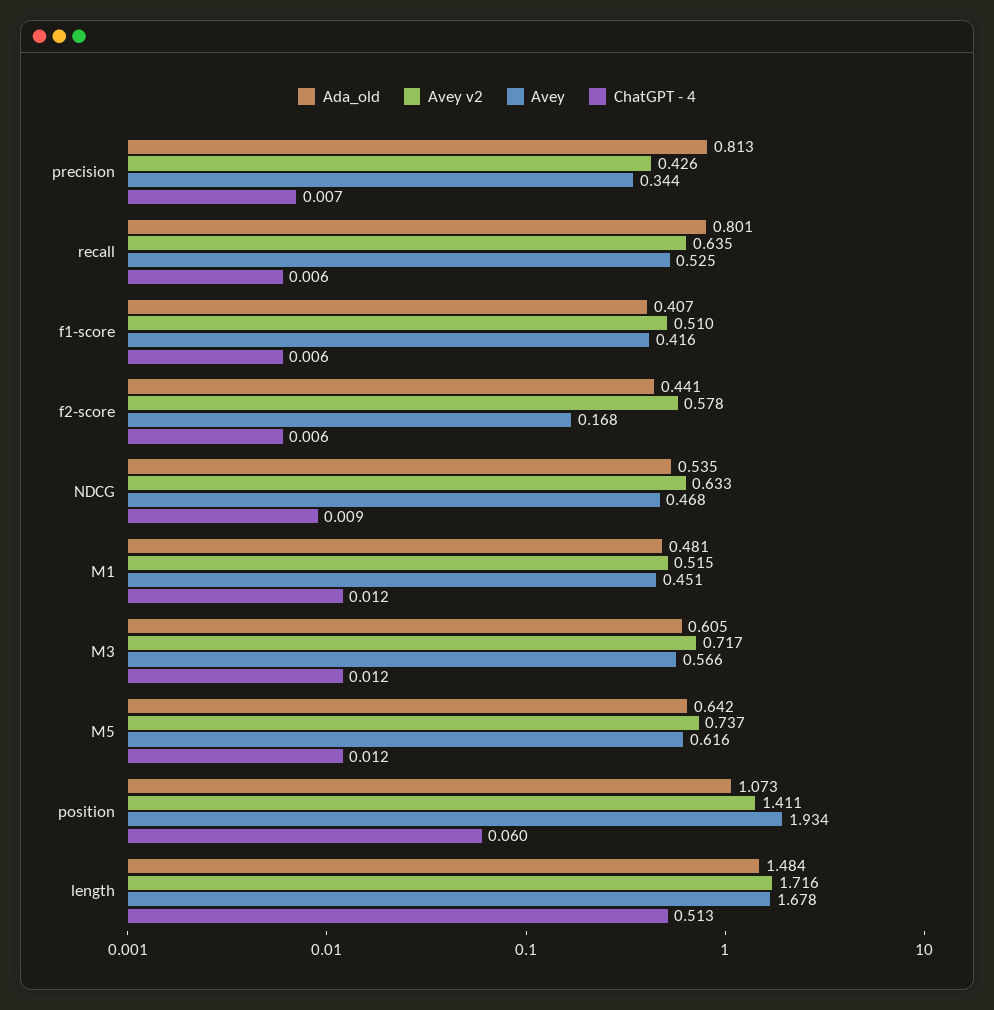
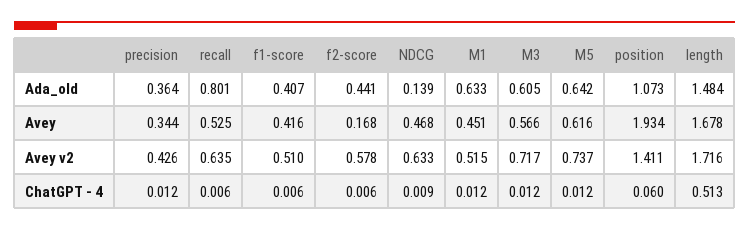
Ada_old, precision: 0.813 -> 0.364
ChatGPT - 4, precision: 0.007 -> 0.012
Ada_old, NDCG: 0.535 -> 0.139
Ada_old, M1: 0.481 -> 0.633

